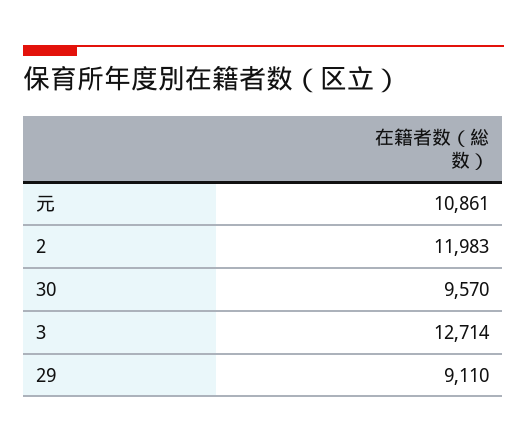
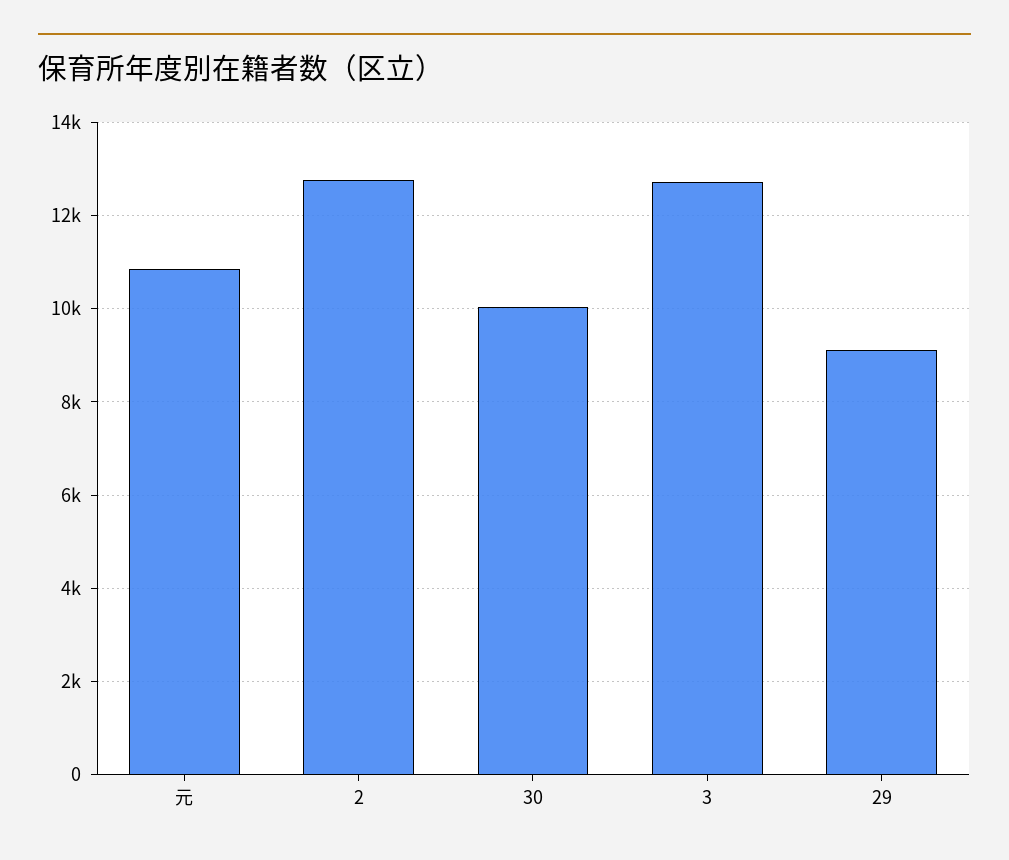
2: 11983 -> 12800
30: 9570 -> 10000

